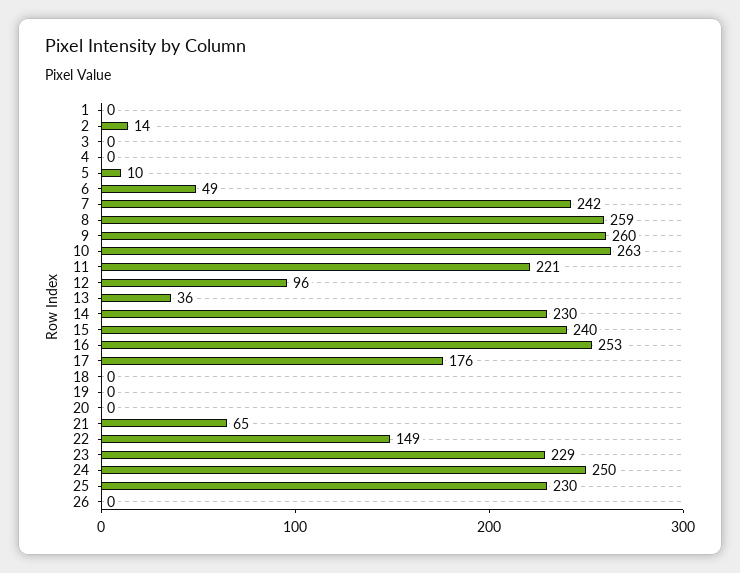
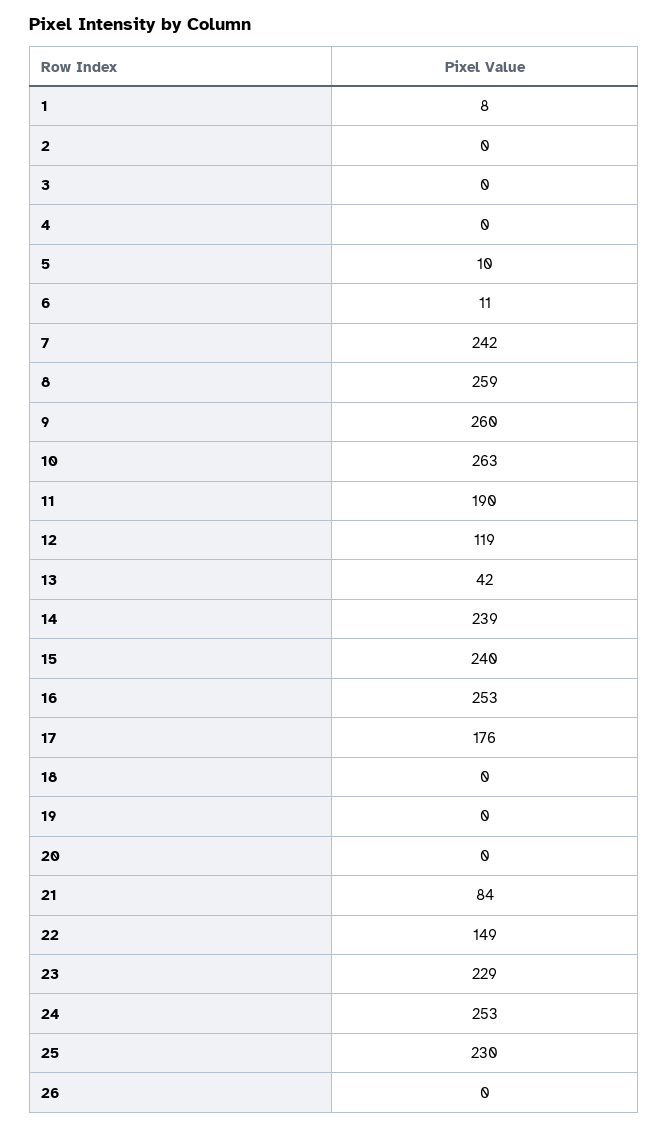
1: 0 -> 8
2: 14 -> 0
6: 49 -> 11
11: 221 -> 190
12: 96 -> 119
13: 36 -> 42
14: 230 -> 239
21: 65 -> 84
24: 250 -> 253

